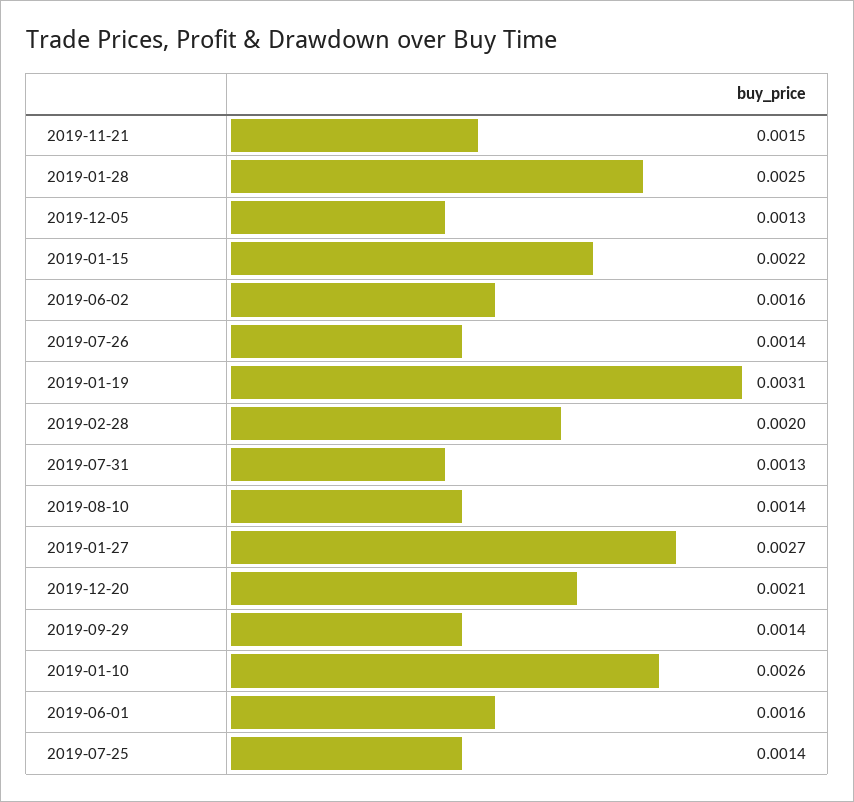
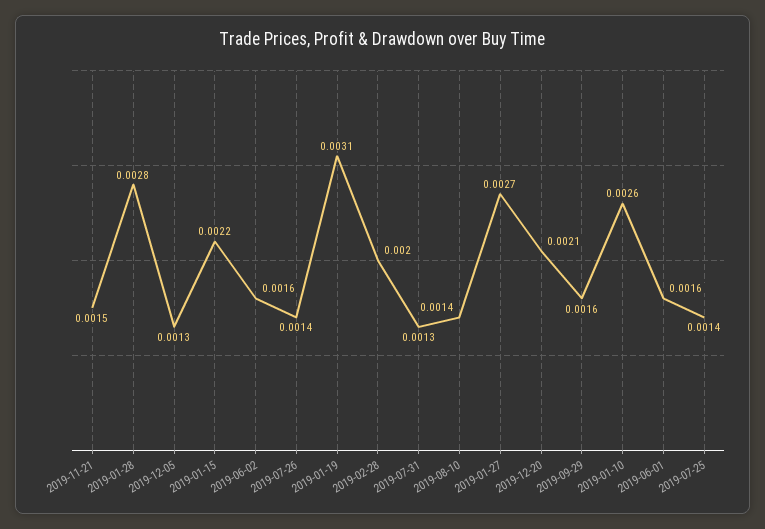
2019-01-28: 0.0025 -> 0.0028
2019-09-29: 0.0014 -> 0.0016

